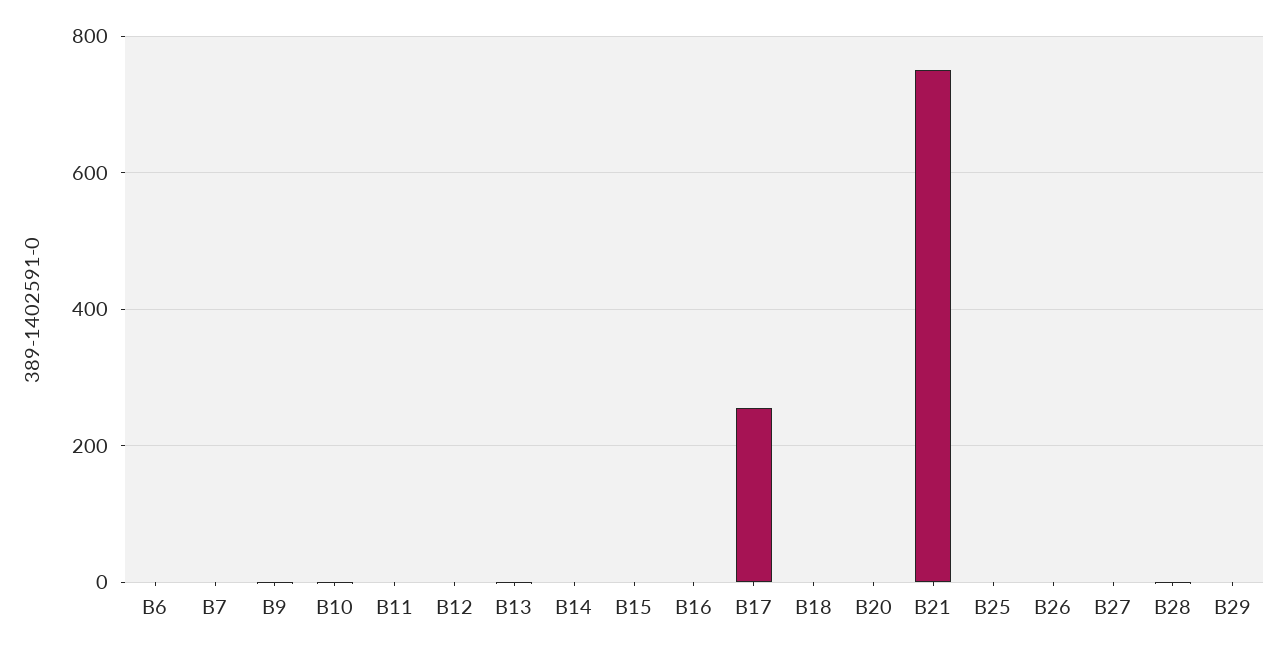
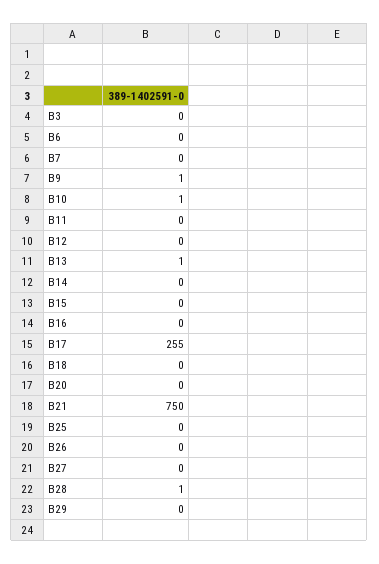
B3: none -> 0

